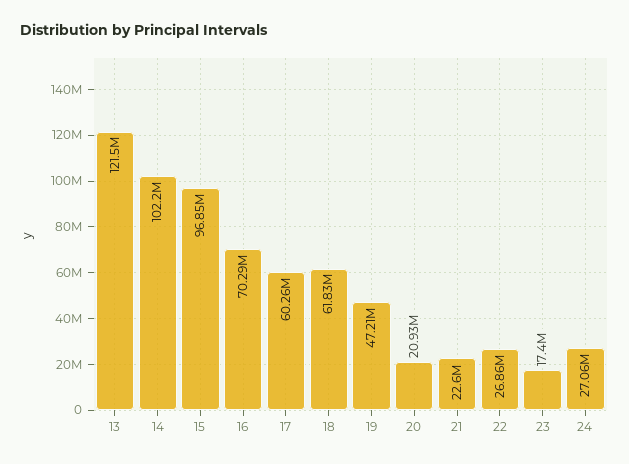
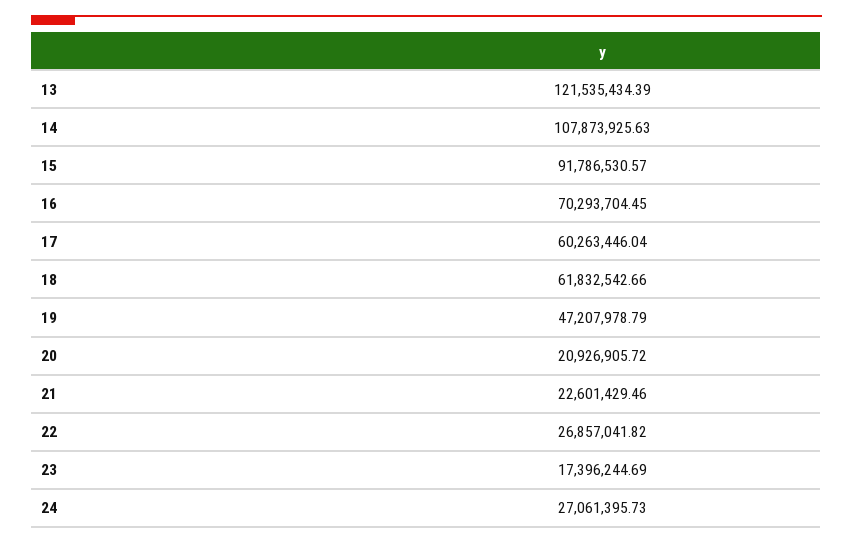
14: 102200000 -> 107873925.63
15: 96850000 -> 91786530.57

